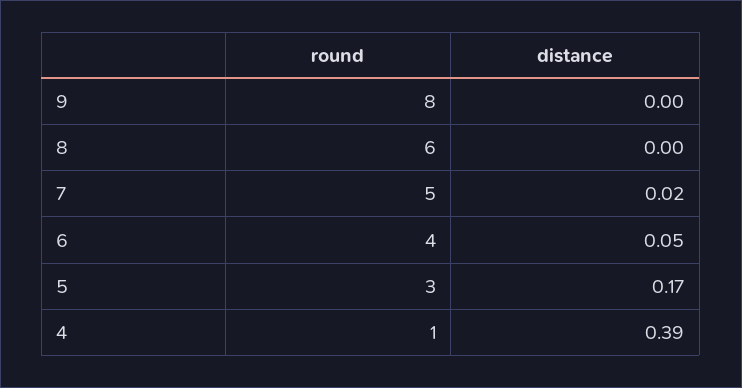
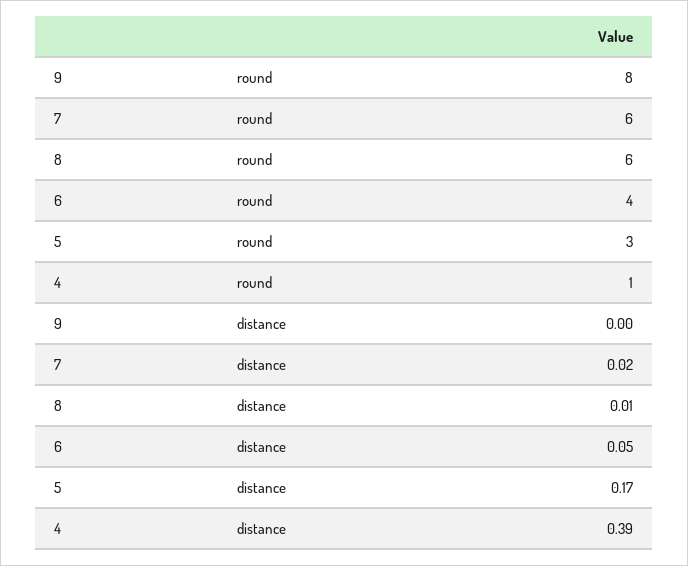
distance, 8: 0 -> 0.01
round, 7: 5 -> 6

